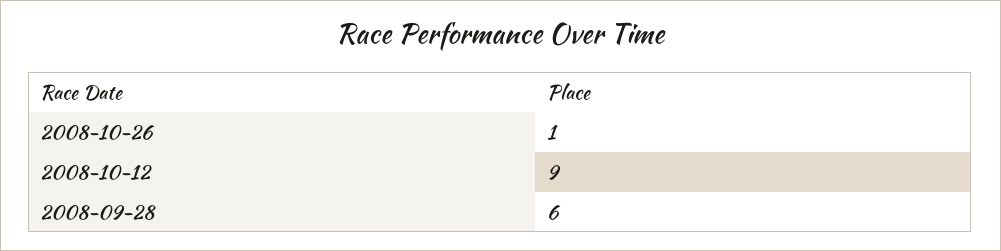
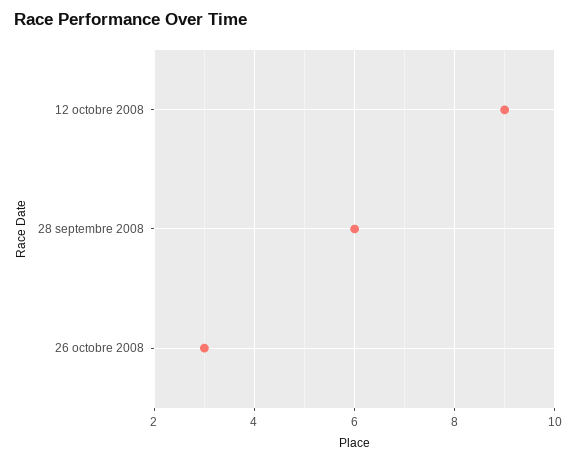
2008-10-26: 1 -> 3

